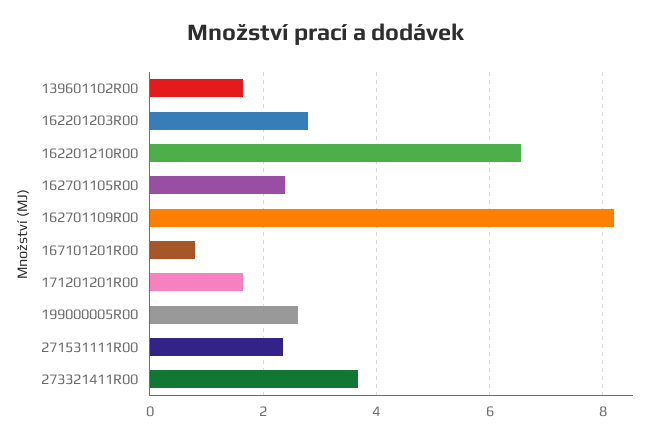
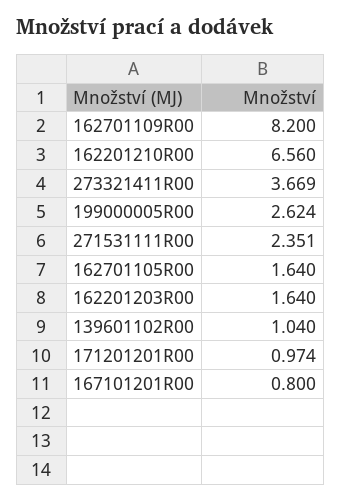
139601102R00: 1.6 -> 1.04
162201203R00: 2.8 -> 1.64
162701105R00: 2.4 -> 1.64
171201201R00: 1.6 -> 0.974

